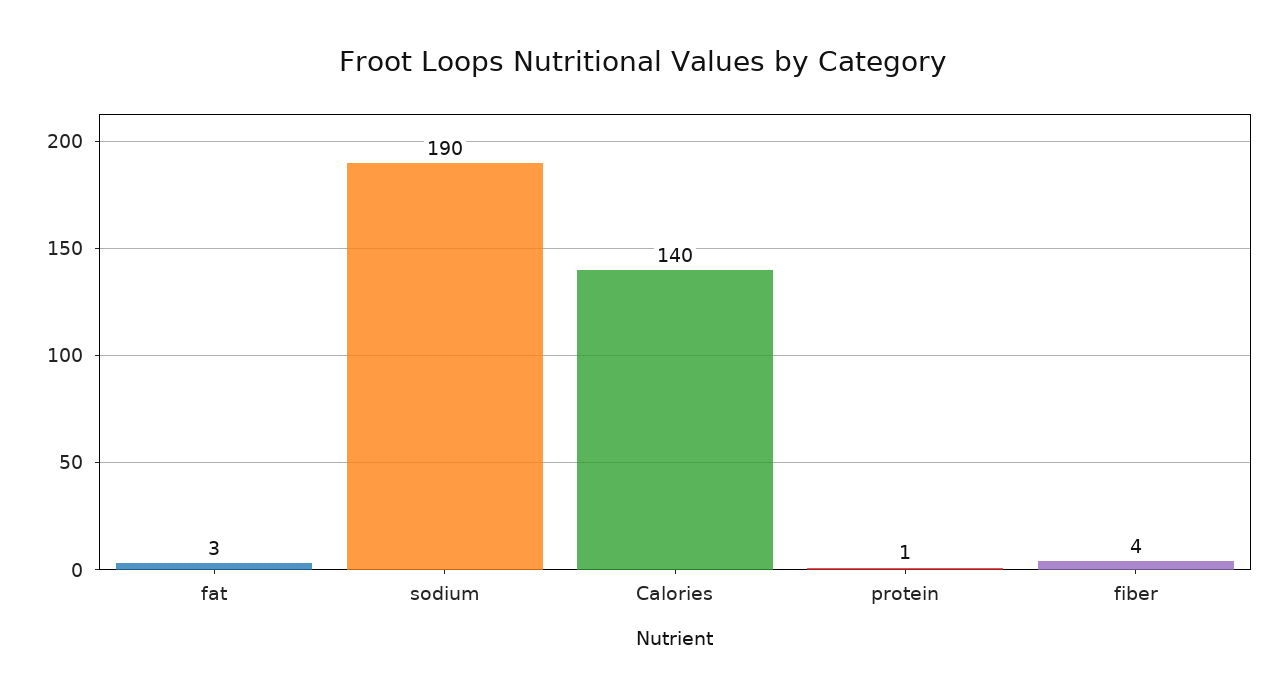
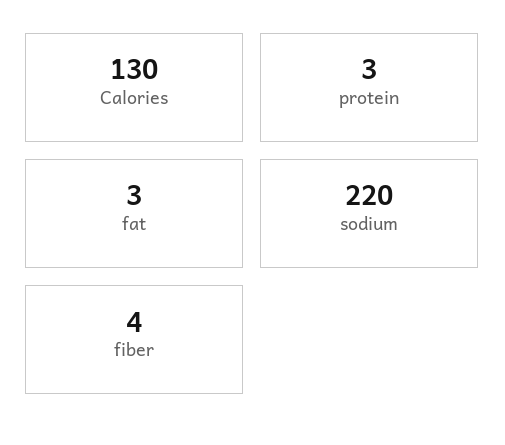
sodium: 190 -> 220
Calories: 140 -> 130
protein: 1 -> 3

